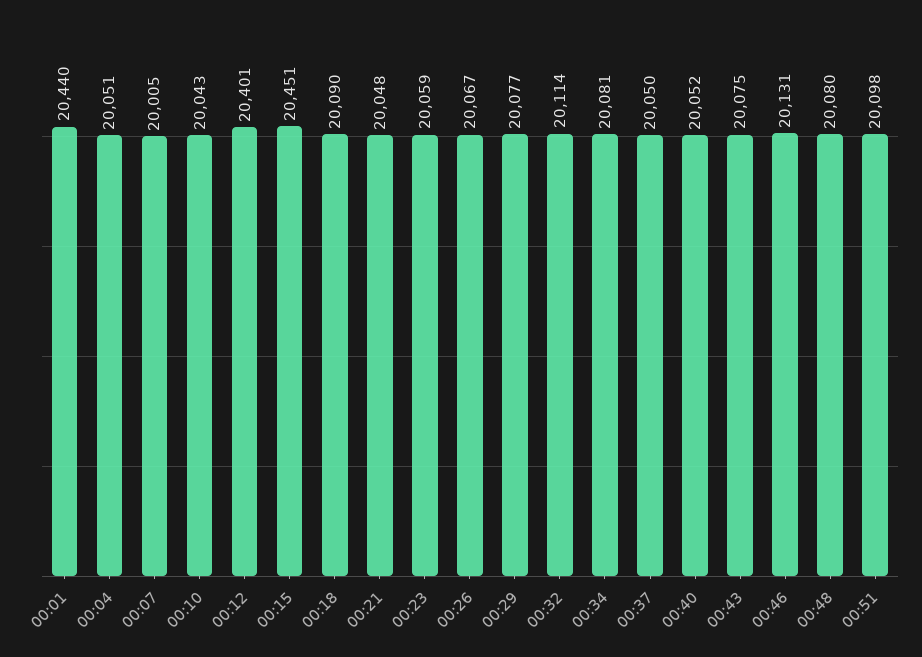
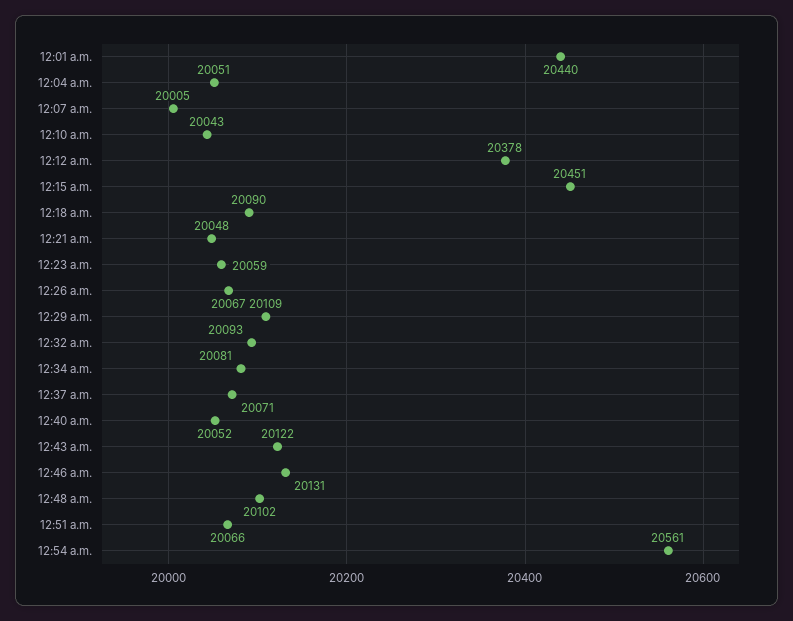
00:12: 20401 -> 20378
00:29: 20077 -> 20109
00:32: 20114 -> 20093
00:37: 20050 -> 20071
00:43: 20075 -> 20122
00:48: 20080 -> 20102
00:51: 20098 -> 20066
12:54 a.m.: none -> 20561

